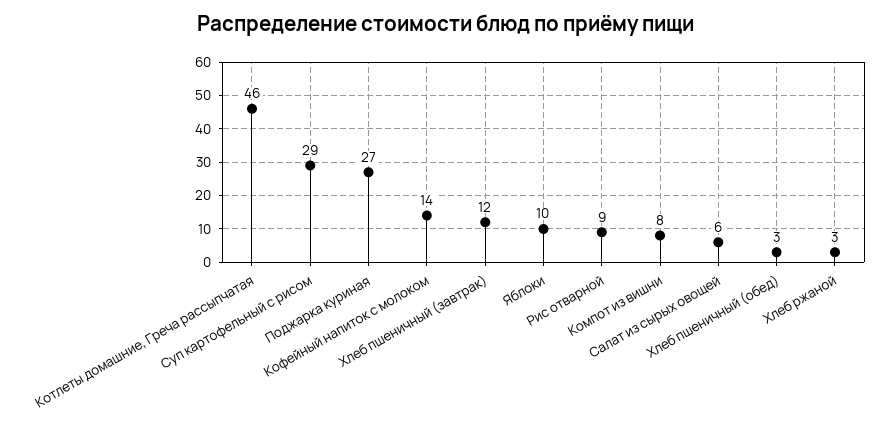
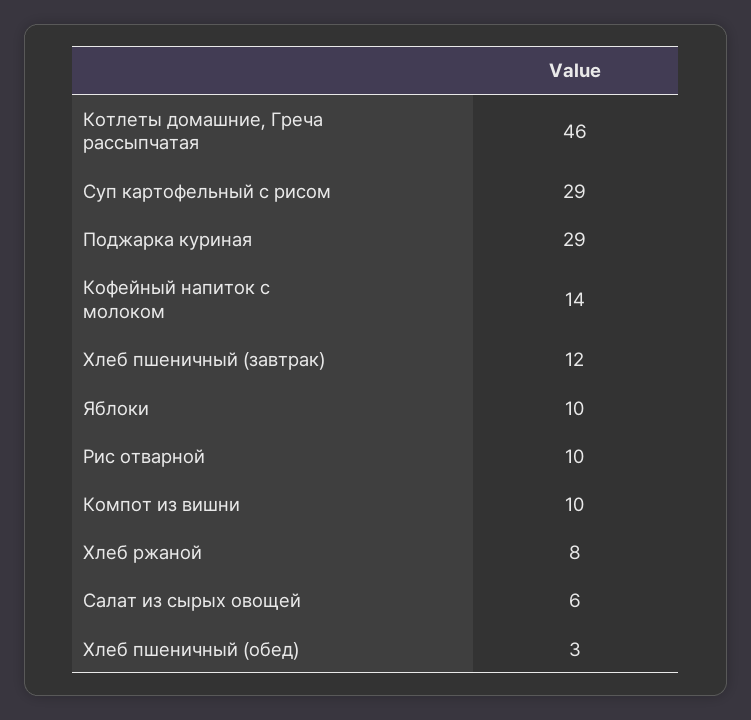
Поджарка куриная: 27 -> 29
Рис отварной: 9 -> 10
Компот из вишни: 8 -> 10
Хлеб ржаной: 3 -> 8

